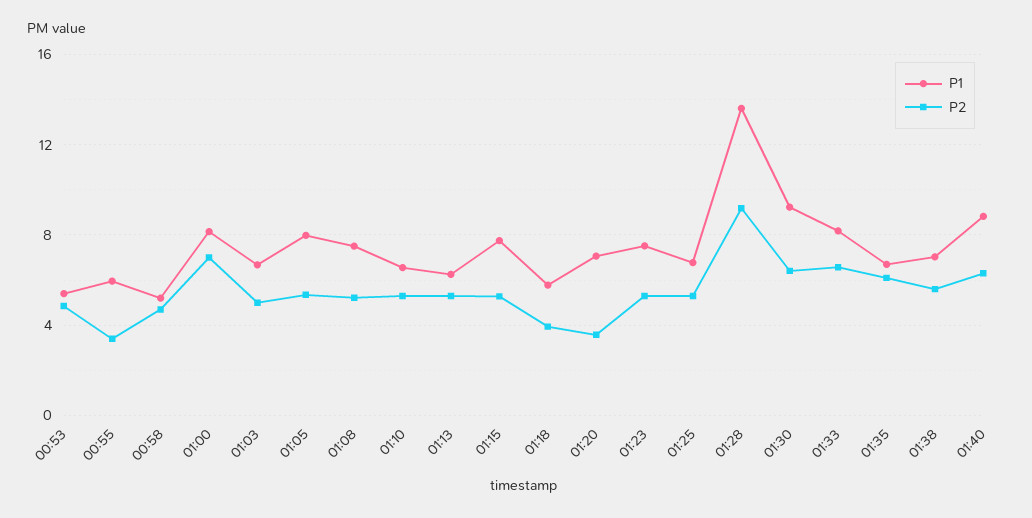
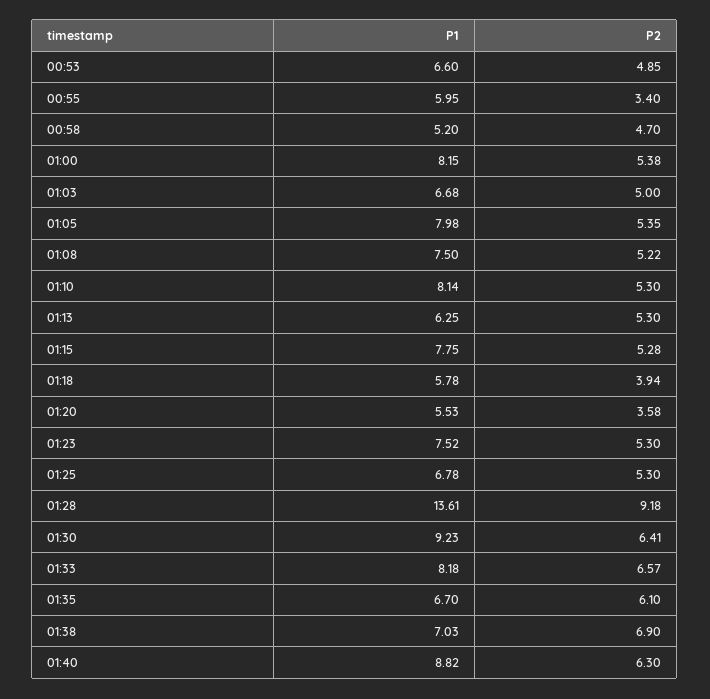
P1, 00:53: 5.5 -> 6.6
P2, 01:00: 7 -> 5.38
P1, 01:10: 6.5 -> 8.14
P1, 01:20: 7 -> 5.53
P2, 01:38: 5.5 -> 6.9

